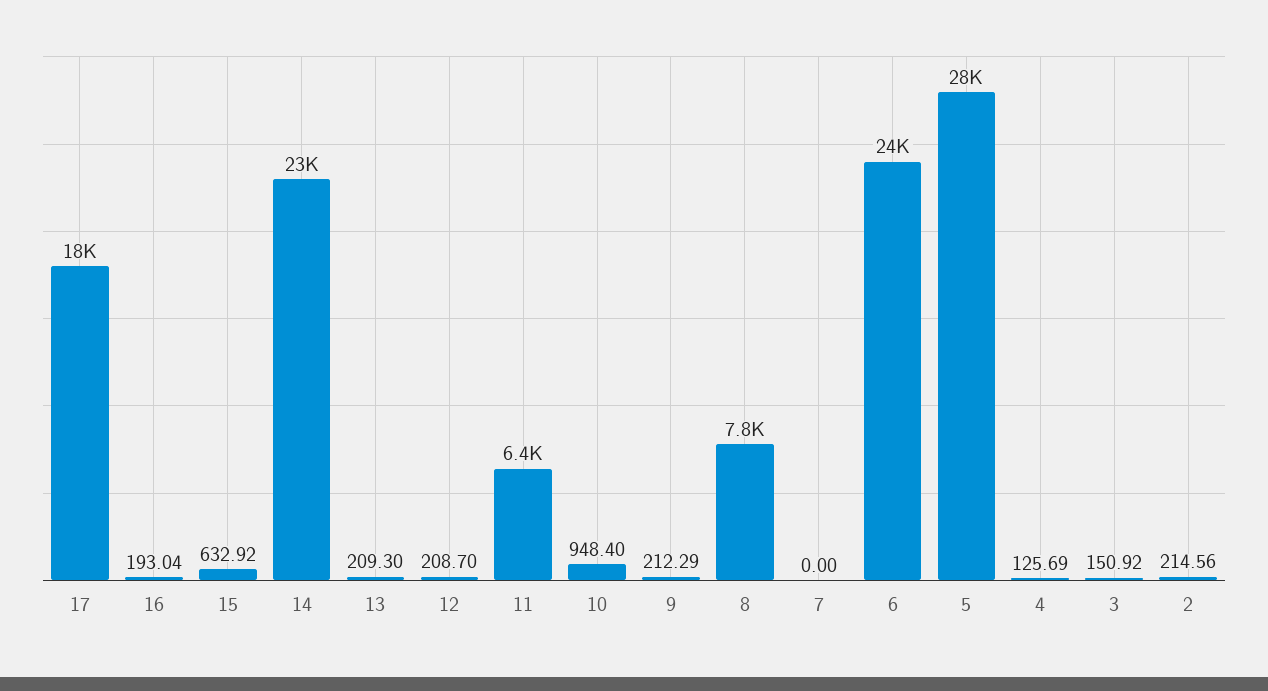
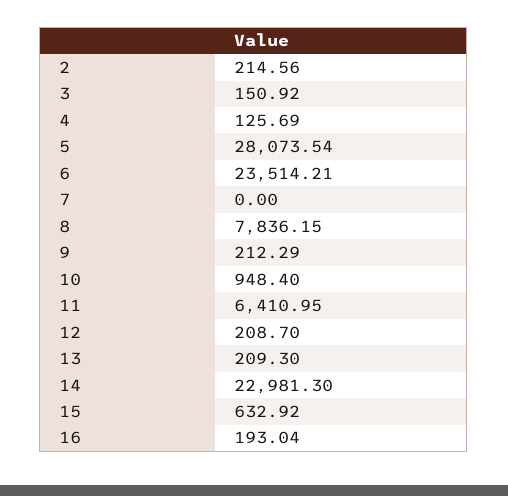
17: 18000 -> none

